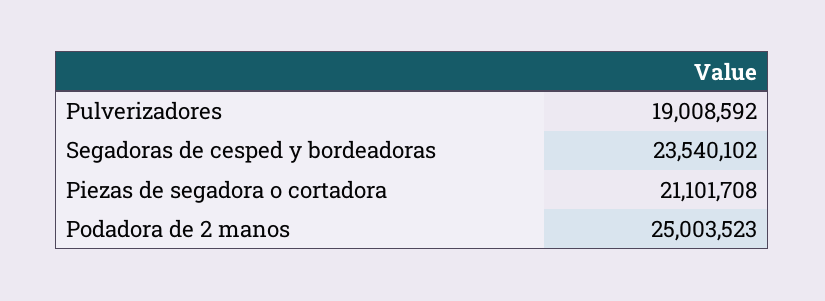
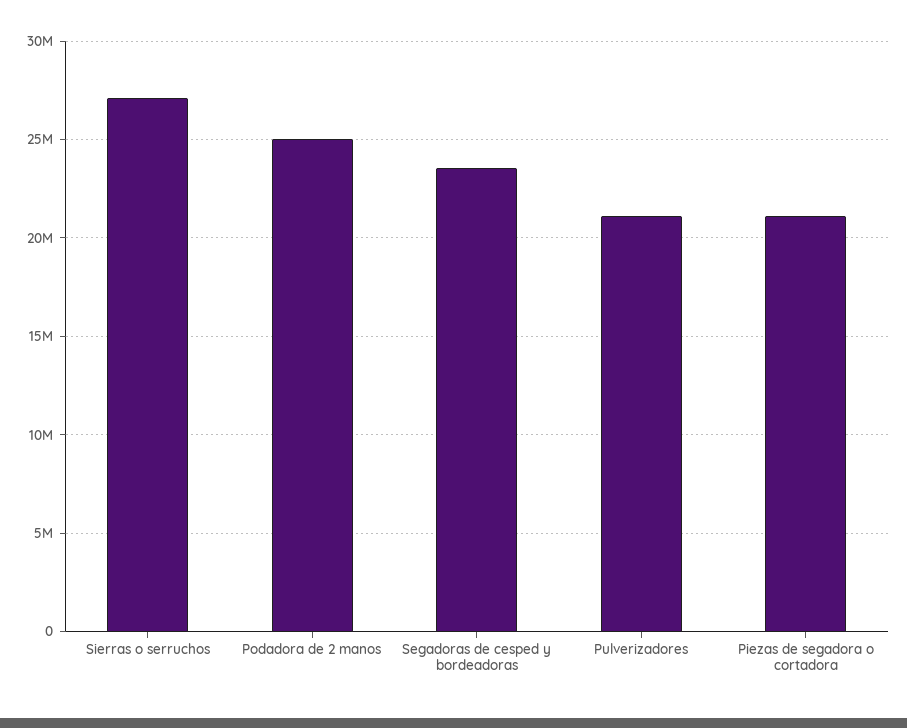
Pulverizadores: 19008592 -> 21000000
Sierras o serruchos: none -> 27000000

